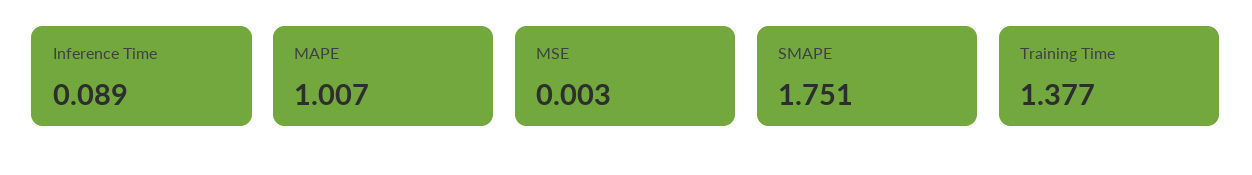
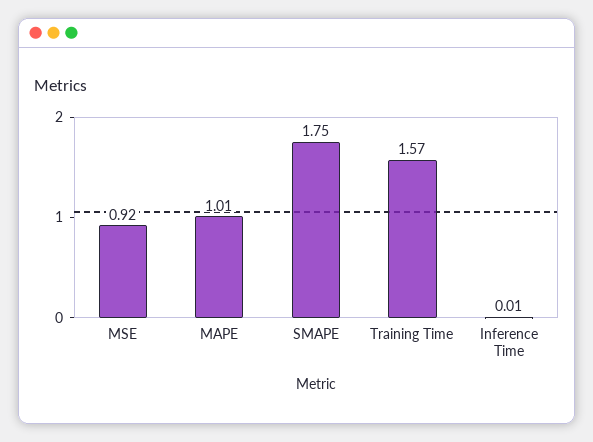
Inference Time: 0.089 -> 0.01
MSE: 0.003 -> 0.92
Training Time: 1.377 -> 1.57

